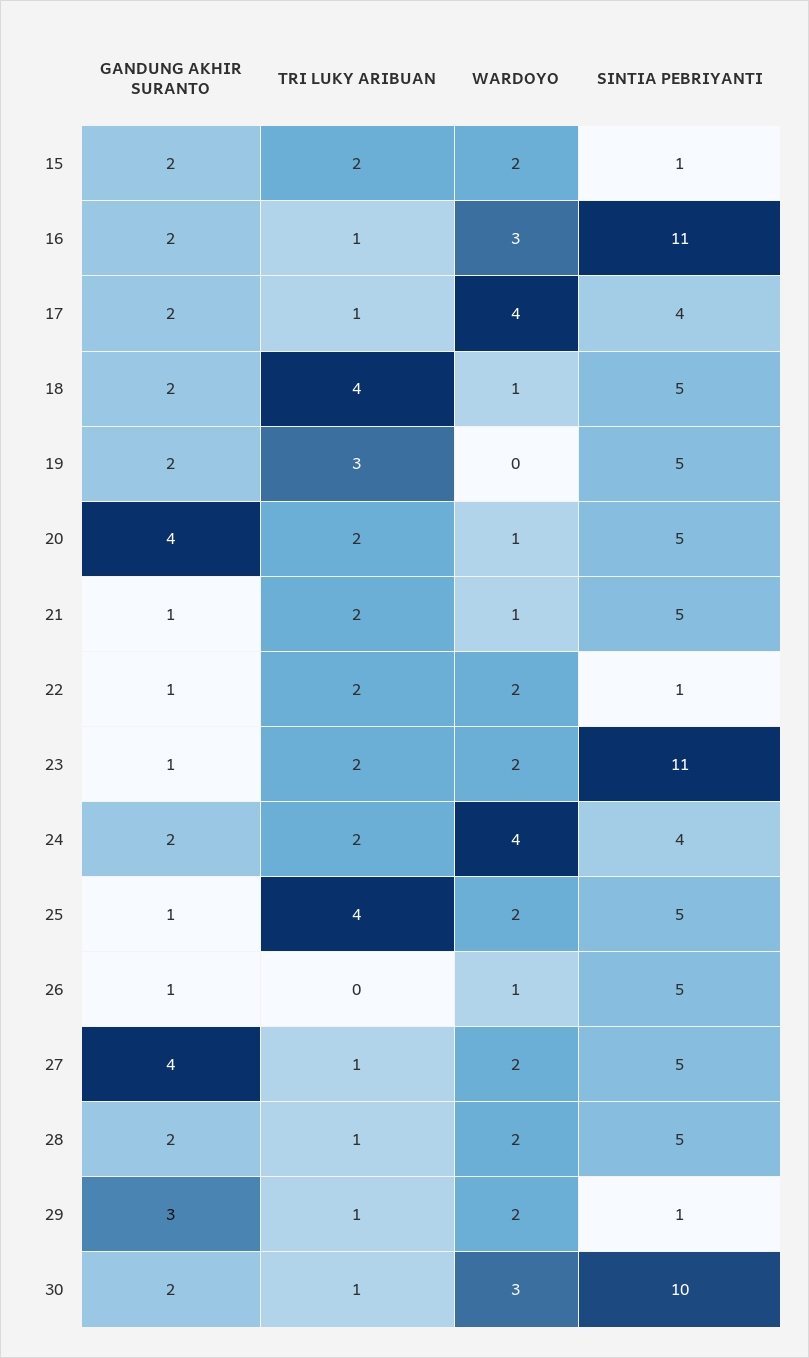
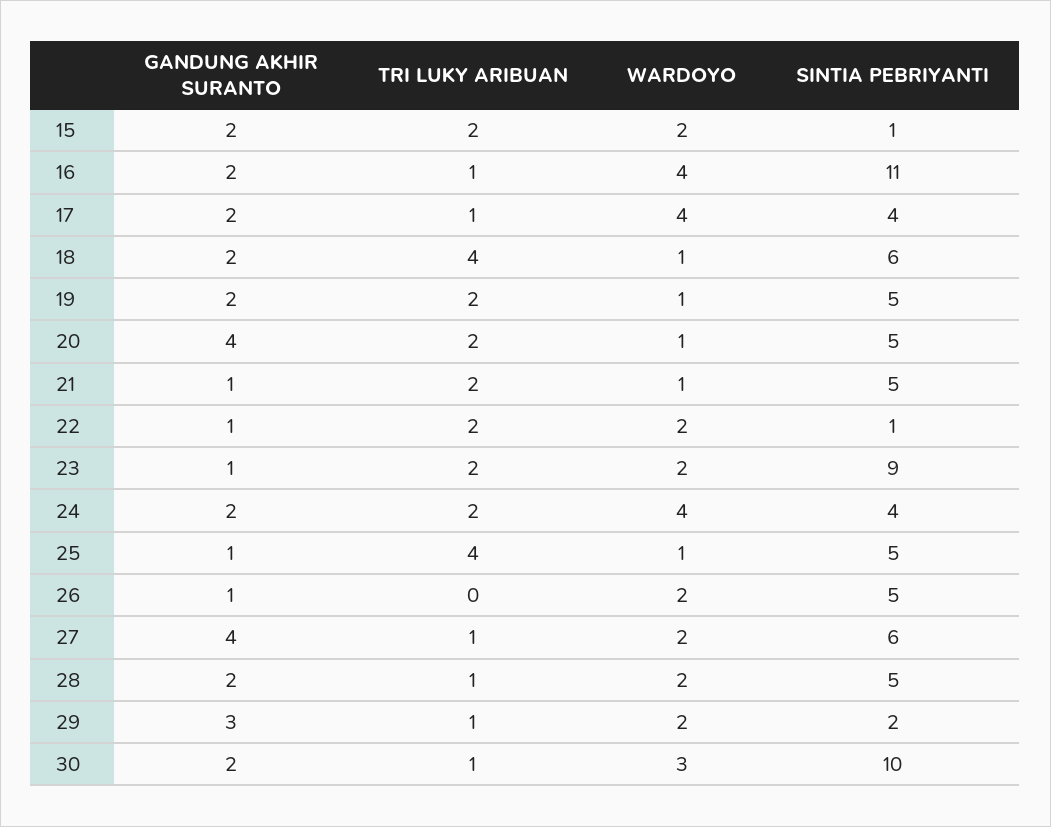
WARDOYO, 16: 3 -> 4
SINTIA PEBRIYANTI, 18: 5 -> 6
TRI LUKY ARIBUAN, 19: 3 -> 2
WARDOYO, 19: 0 -> 1
SINTIA PEBRIYANTI, 23: 11 -> 9
WARDOYO, 25: 2 -> 1
WARDOYO, 26: 1 -> 2
SINTIA PEBRIYANTI, 27: 5 -> 6
SINTIA PEBRIYANTI, 29: 1 -> 2

